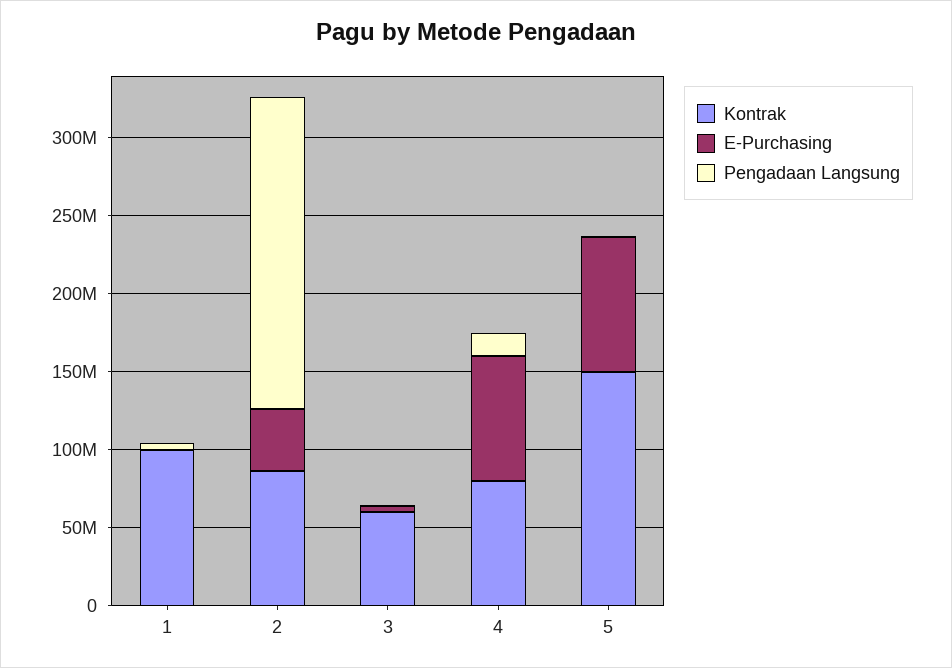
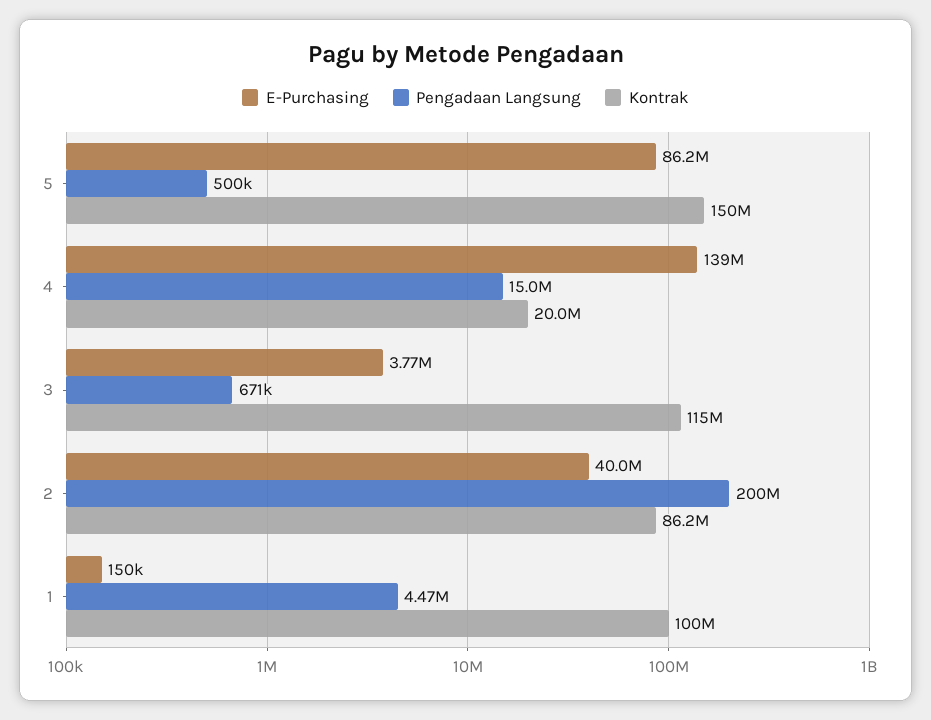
Kontrak, 3: 60000000 -> 115000000
Kontrak, 4: 80000000 -> 20000000
E-Purchasing, 4: 80000000 -> 139000000

